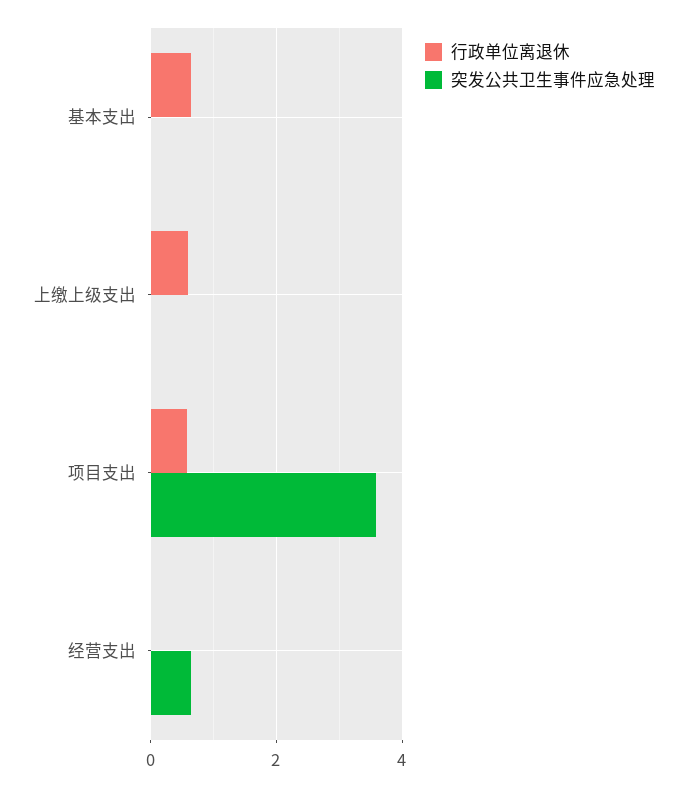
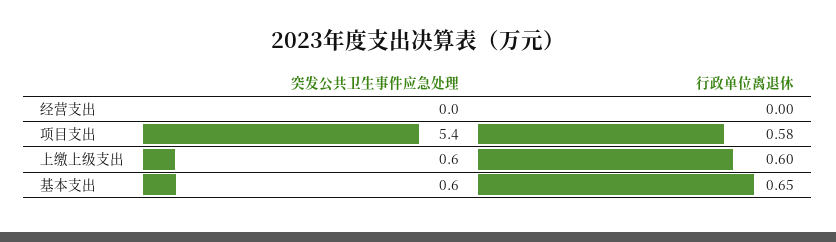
突发公共卫生事件应急处理, 基本支出: 0 -> 0.6
突发公共卫生事件应急处理, 上缴上级支出: 0 -> 0.6
突发公共卫生事件应急处理, 项目支出: 3.6 -> 5.4
突发公共卫生事件应急处理, 经营支出: 0.6 -> 0

